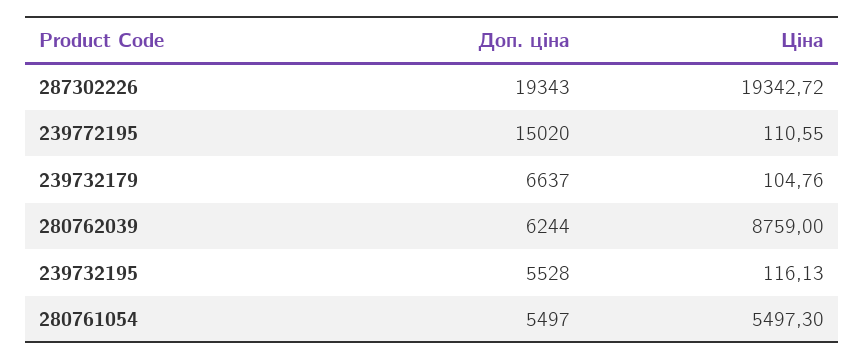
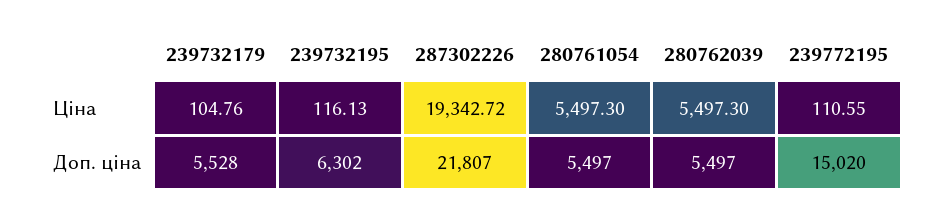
Доп. ціна, 287302226: 19343 -> 21807
Доп. ціна, 239732179: 6637 -> 5528
Доп. ціна, 280762039: 6244 -> 5497
Ціна, 280762039: 8759 -> 5497.3
Доп. ціна, 239732195: 5528 -> 6302

